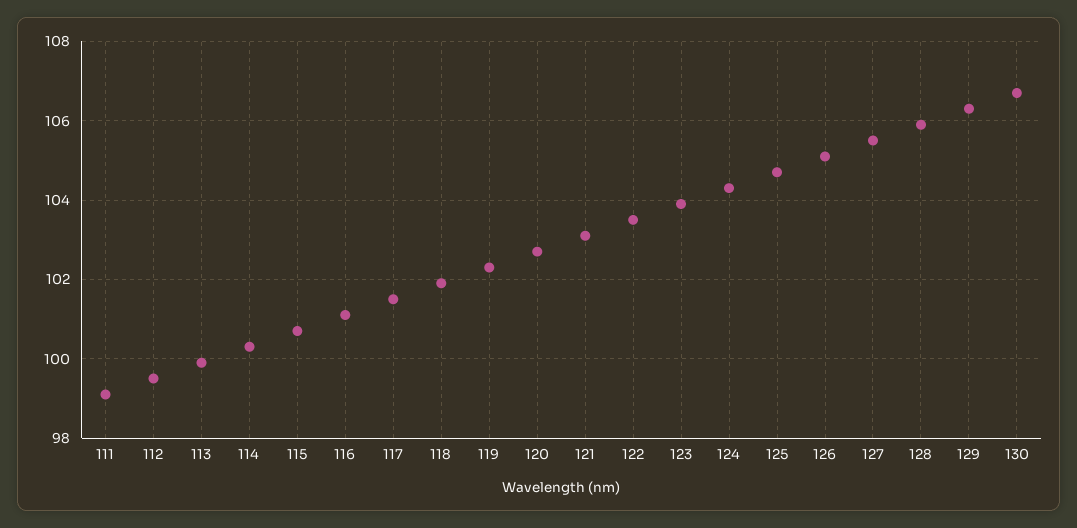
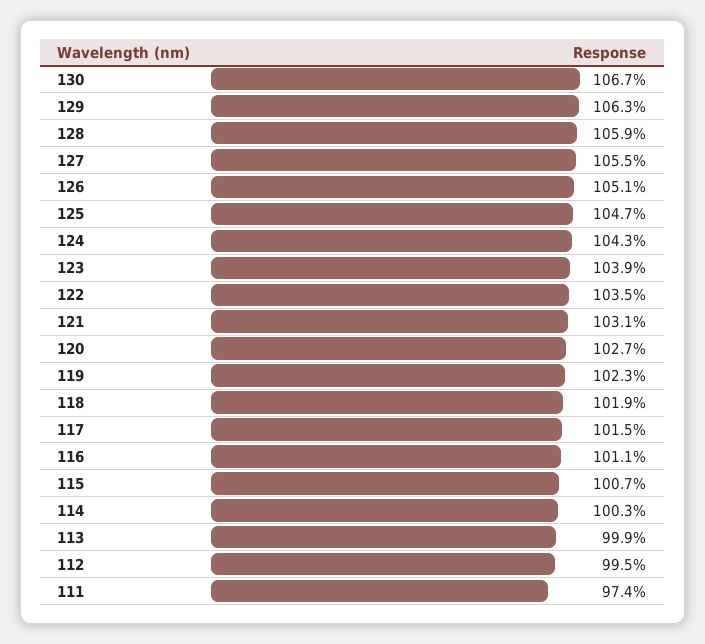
111: 99 -> 97.4

